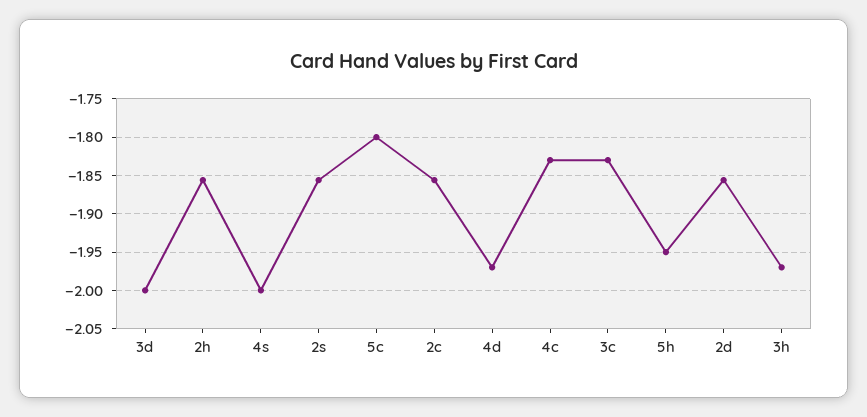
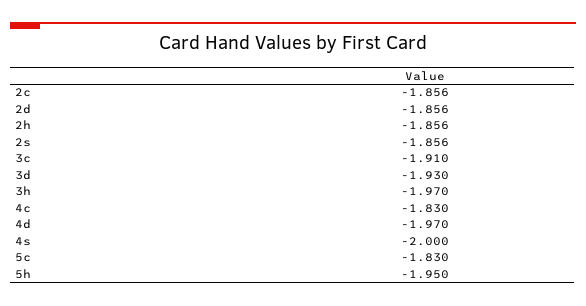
3d: -2 -> -1.93
5c: -1.8 -> -1.83
3c: -1.83 -> -1.91

